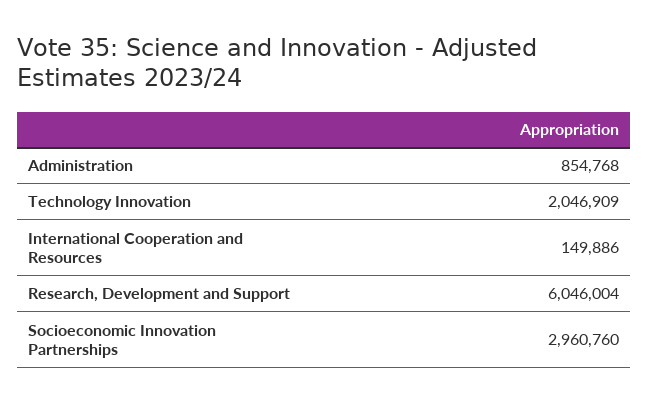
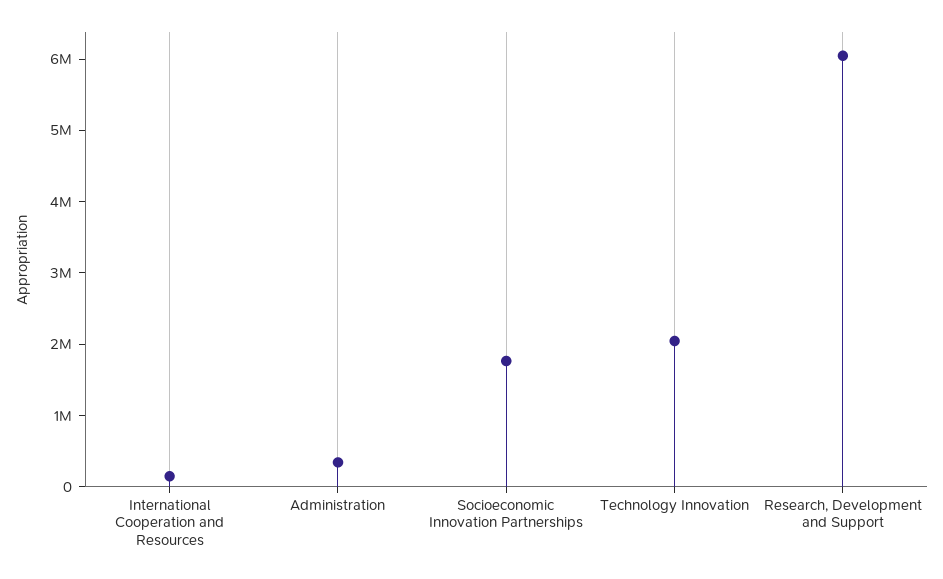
Administration: 854768 -> 400000
Socioeconomic Innovation Partnerships: 2960760 -> 1800000

